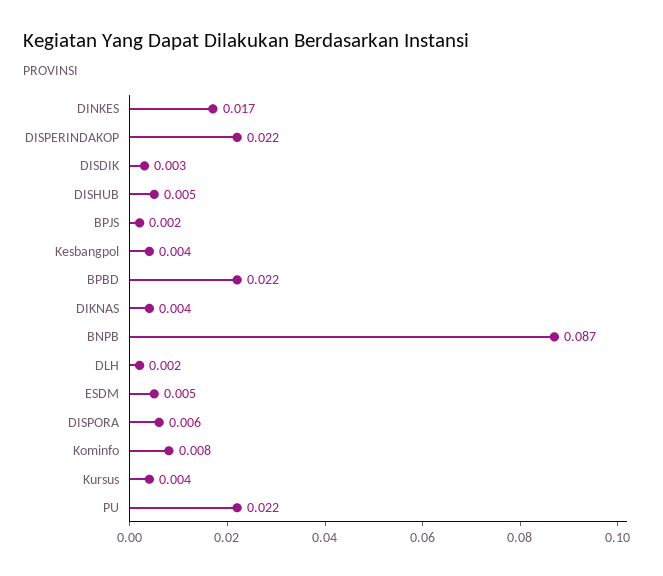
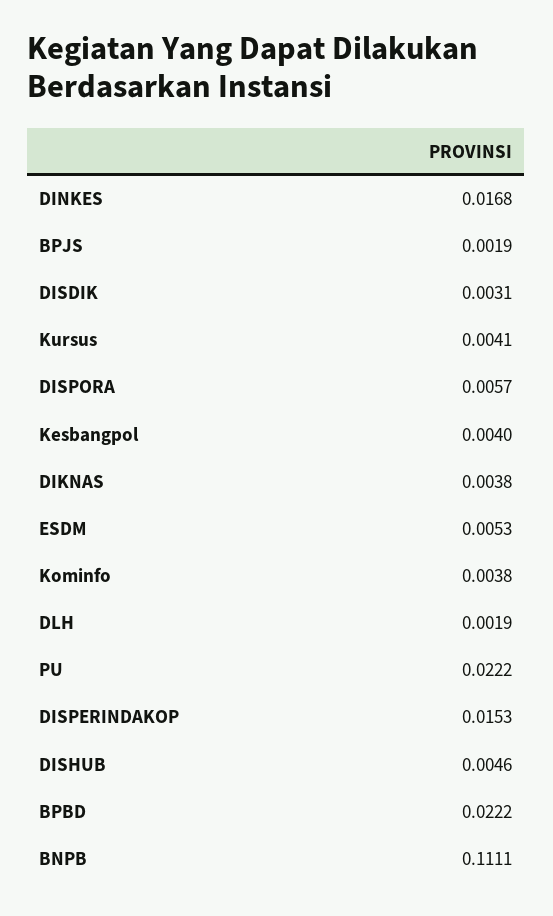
DISPERINDAKOP: 0.022 -> 0.0153
BNPB: 0.087 -> 0.1111
Kominfo: 0.008 -> 0.0038

